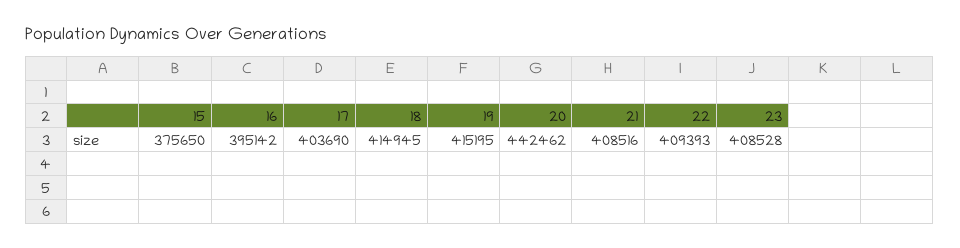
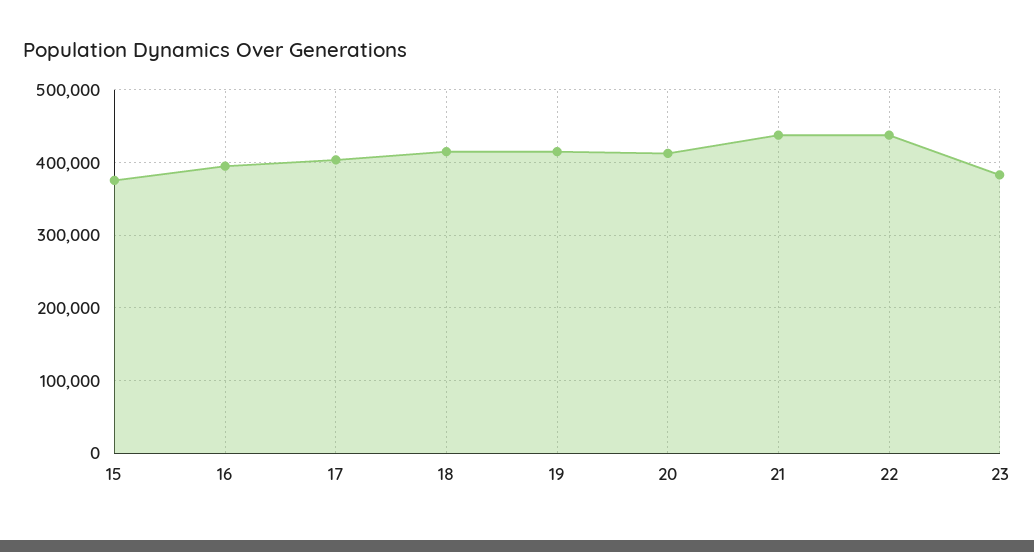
20: 442462 -> 410000
21: 408516 -> 440000
22: 409393 -> 440000
23: 408528 -> 380000

